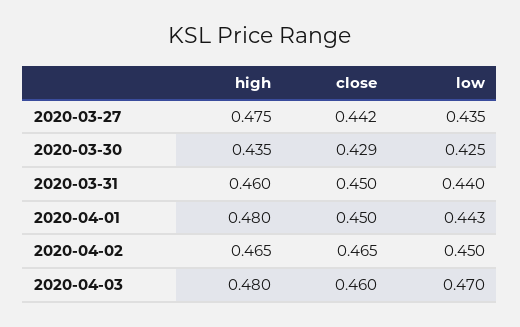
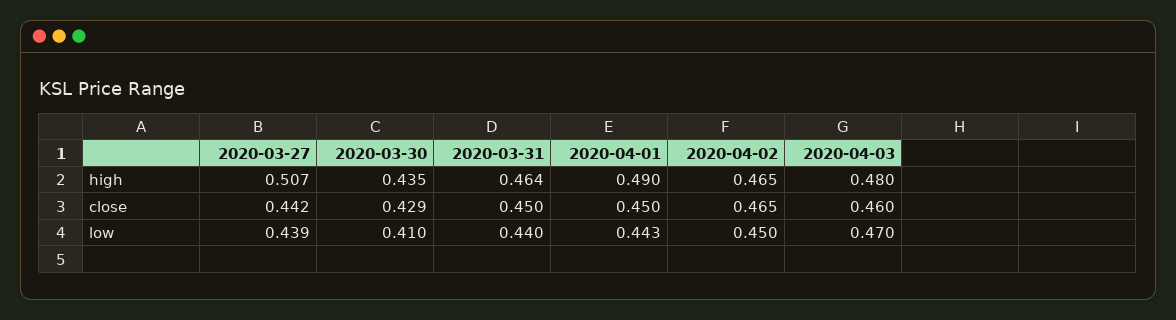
high, 2020-03-27: 0.475 -> 0.507
low, 2020-03-27: 0.435 -> 0.439
low, 2020-03-30: 0.425 -> 0.41
high, 2020-03-31: 0.46 -> 0.464
high, 2020-04-01: 0.48 -> 0.49

